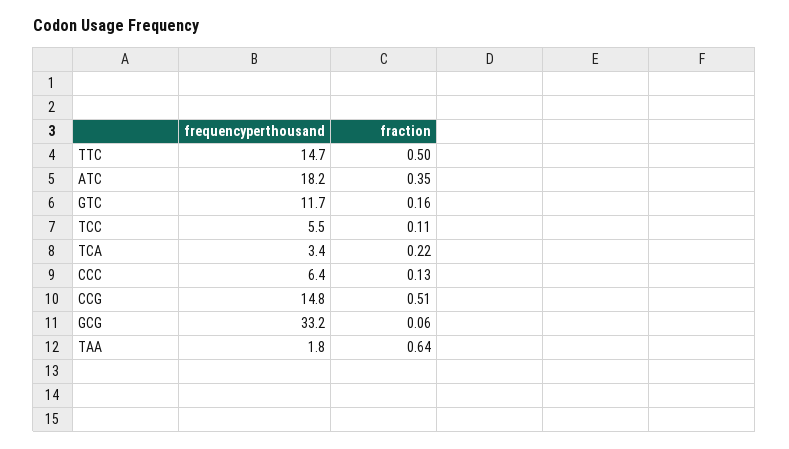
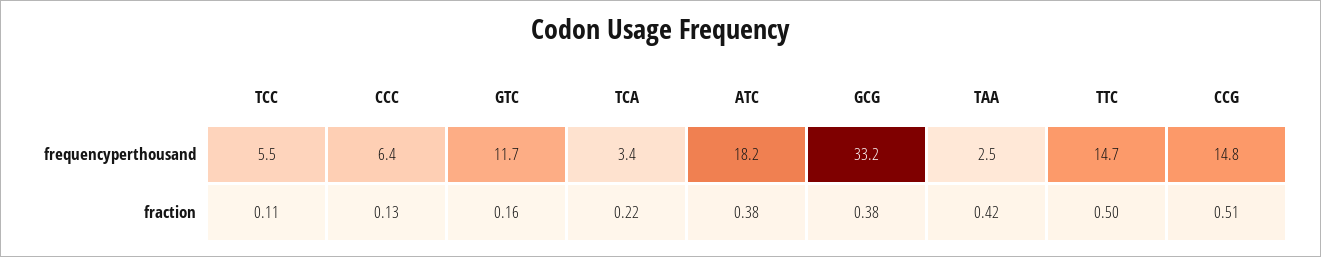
fraction, ATC: 0.35 -> 0.38
fraction, GCG: 0.06 -> 0.38
frequencyperthousand, TAA: 1.8 -> 2.5
fraction, TAA: 0.64 -> 0.42

